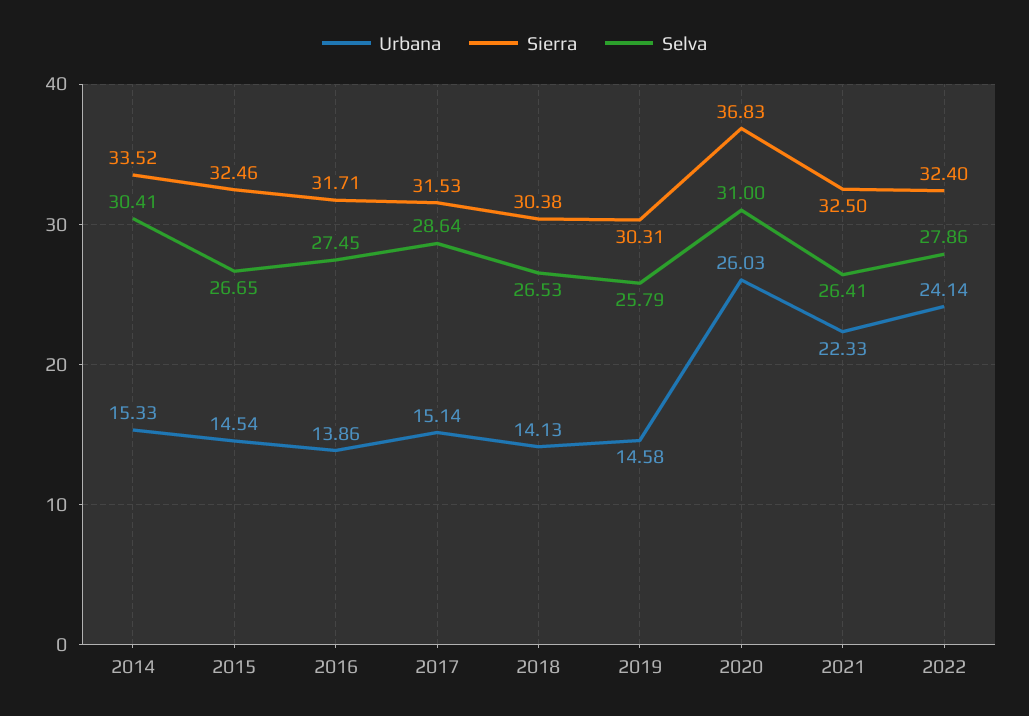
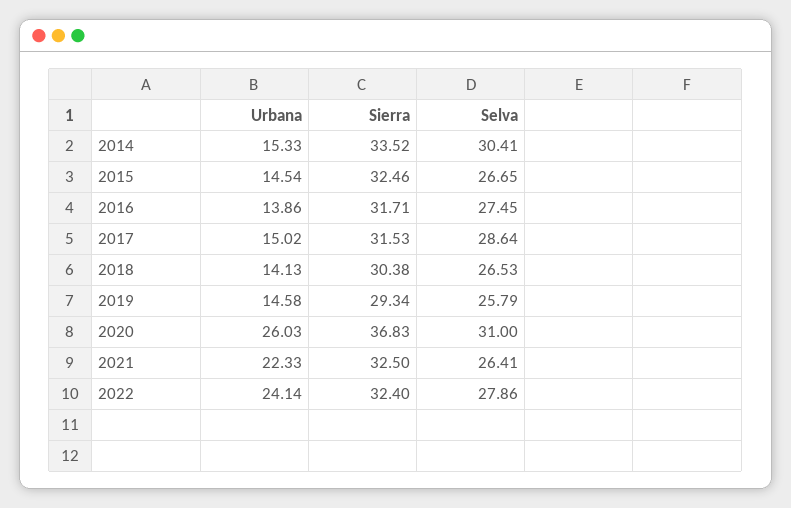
Urbana, 2017: 15.14 -> 15.02
Sierra, 2019: 30.31 -> 29.34

